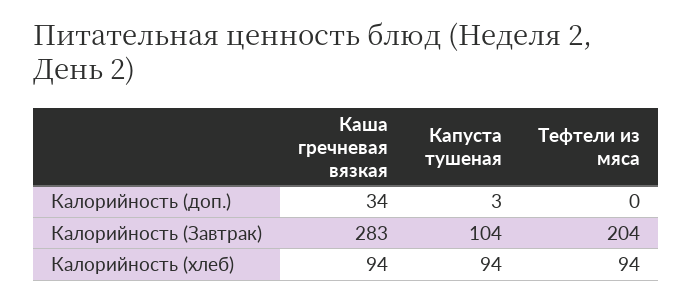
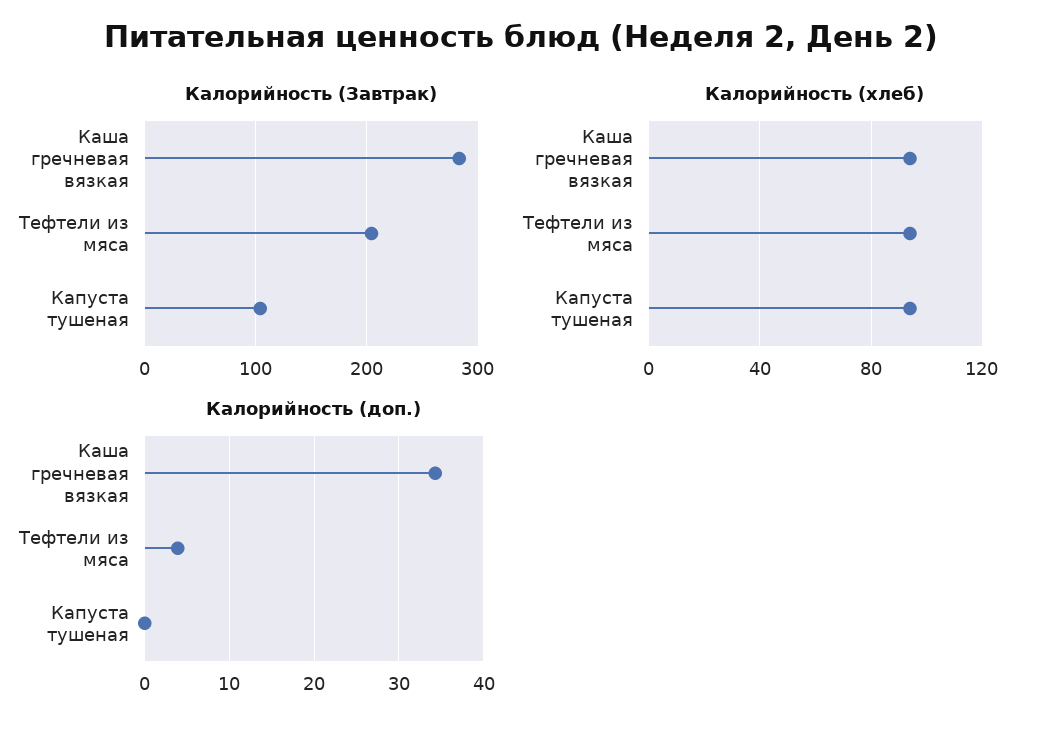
Калорийность (доп.), Капуста тушеная: 3 -> 0
Калорийность (доп.), Тефтели из мяса: 0 -> 4

